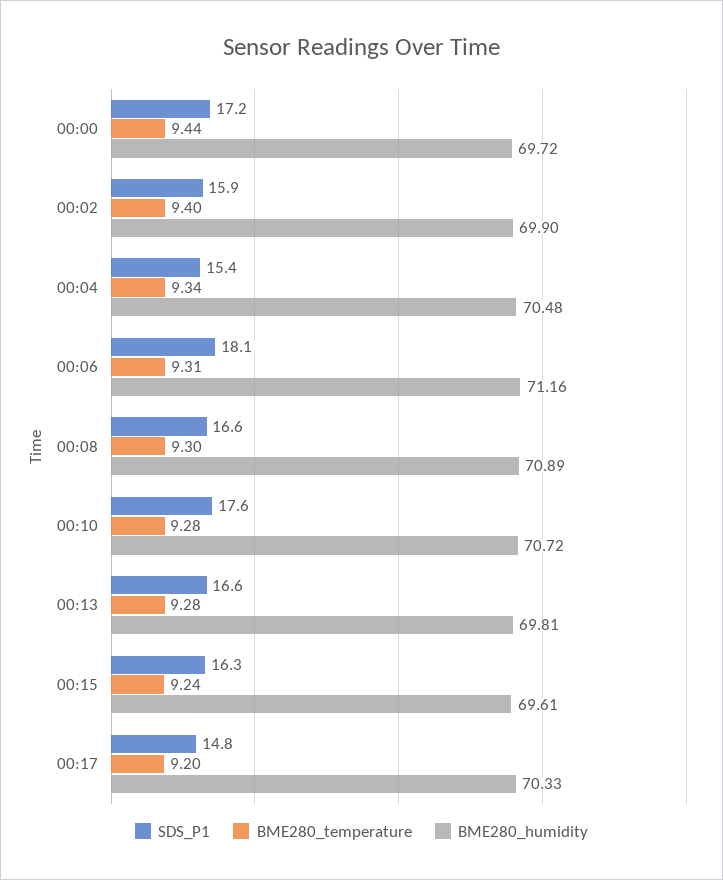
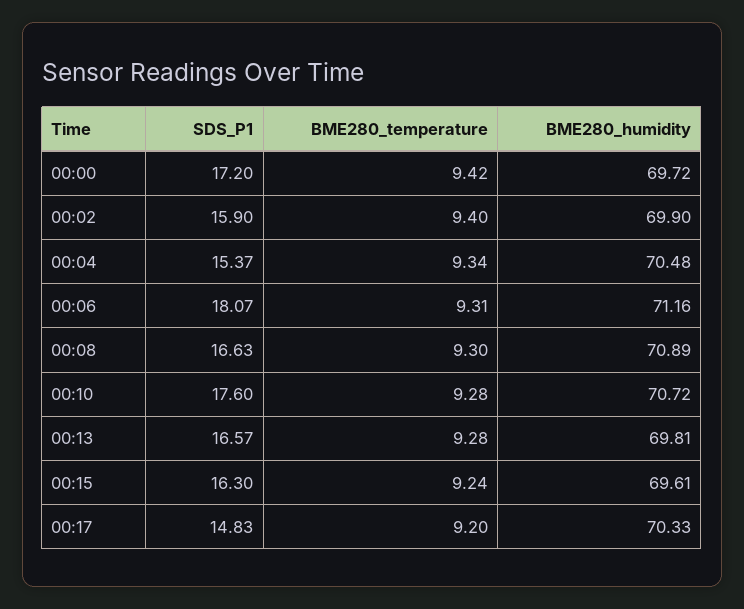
BME280_temperature, 00:00: 9.44 -> 9.42

